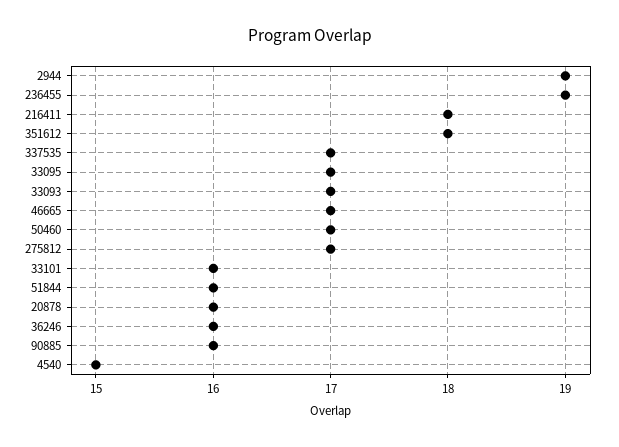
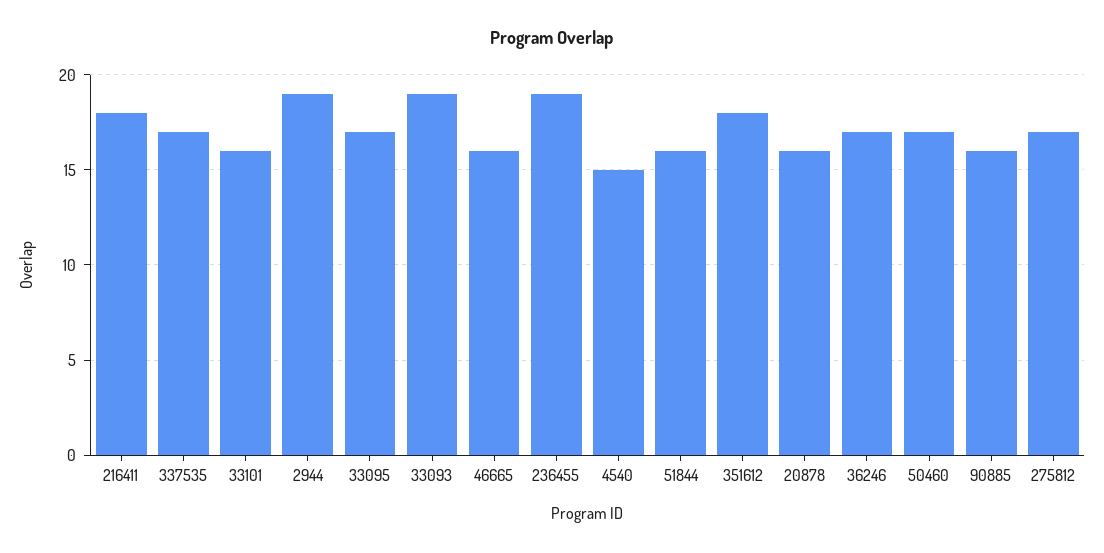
33093: 17 -> 19
46665: 17 -> 16
36246: 16 -> 17

